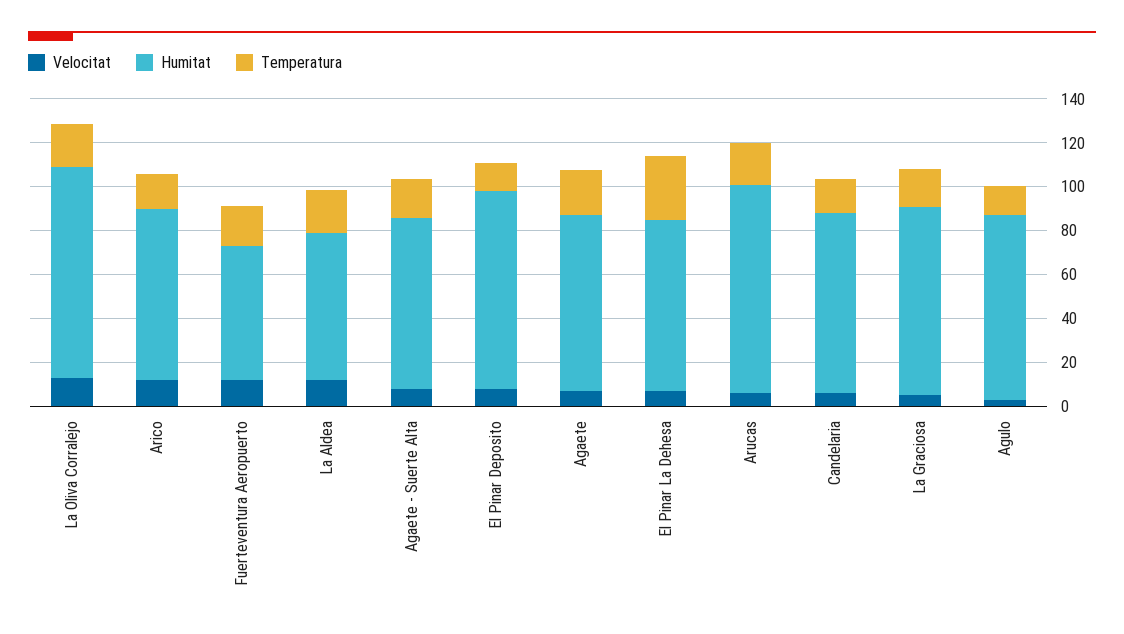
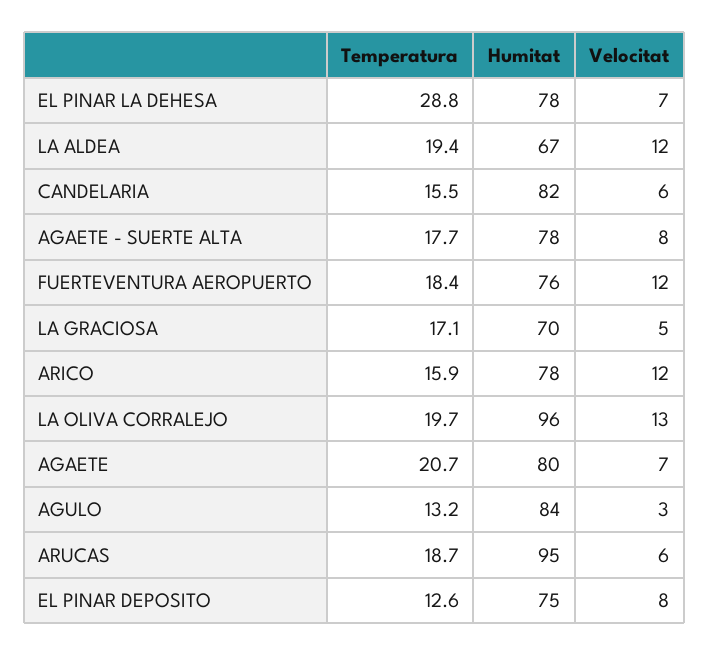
Humitat, Fuerteventura Aeropuerto: 60 -> 76
Humitat, El Pinar Deposito: 90 -> 75
Humitat, La Graciosa: 85 -> 70

